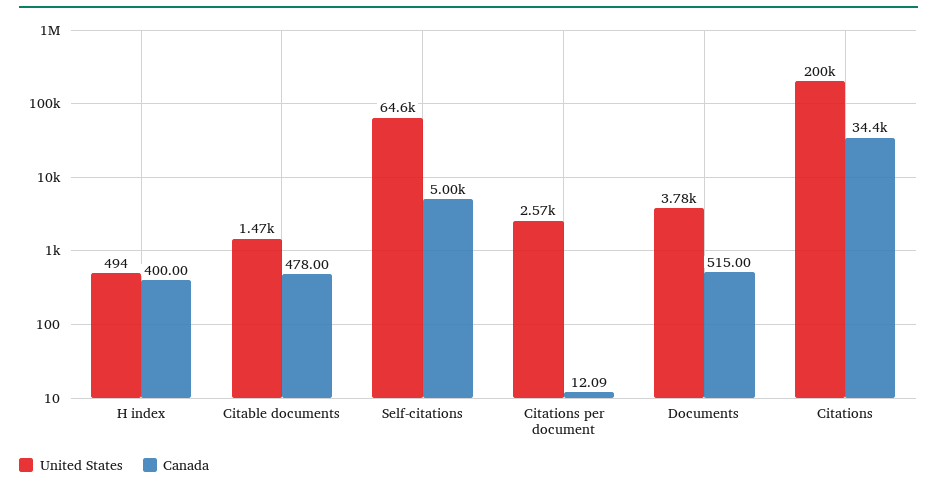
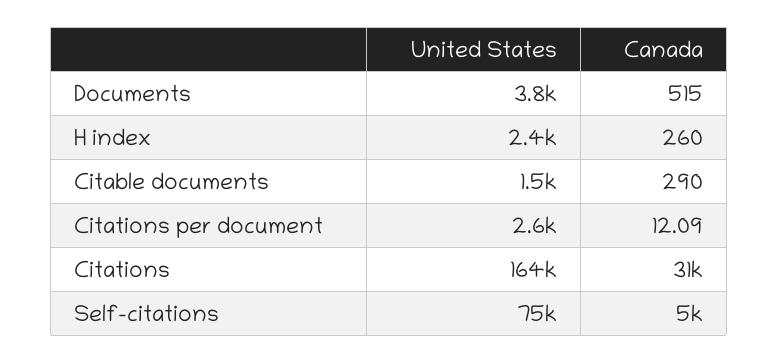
United States, H index: 494 -> 2400
Canada, H index: 400 -> 260
Canada, Citable documents: 478 -> 290
United States, Self-citations: 64600 -> 75000
United States, Citations: 200000 -> 164000
Canada, Citations: 34400 -> 31000

